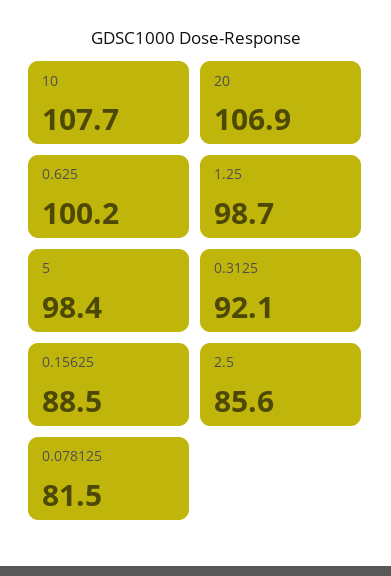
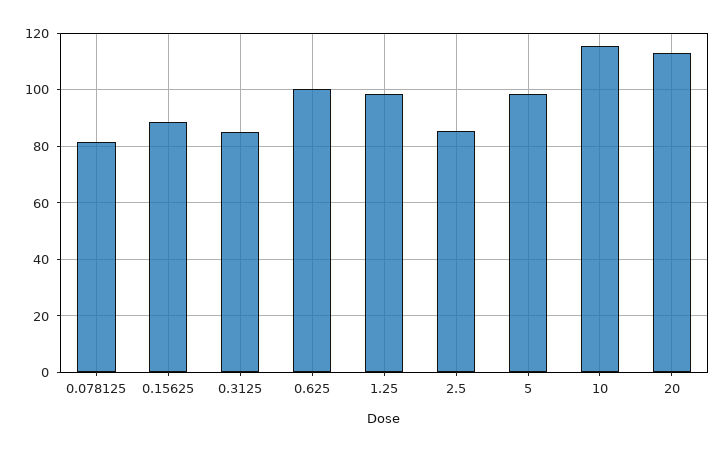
10: 107.7 -> 115
20: 106.9 -> 112.5
0.3125: 92.1 -> 85

